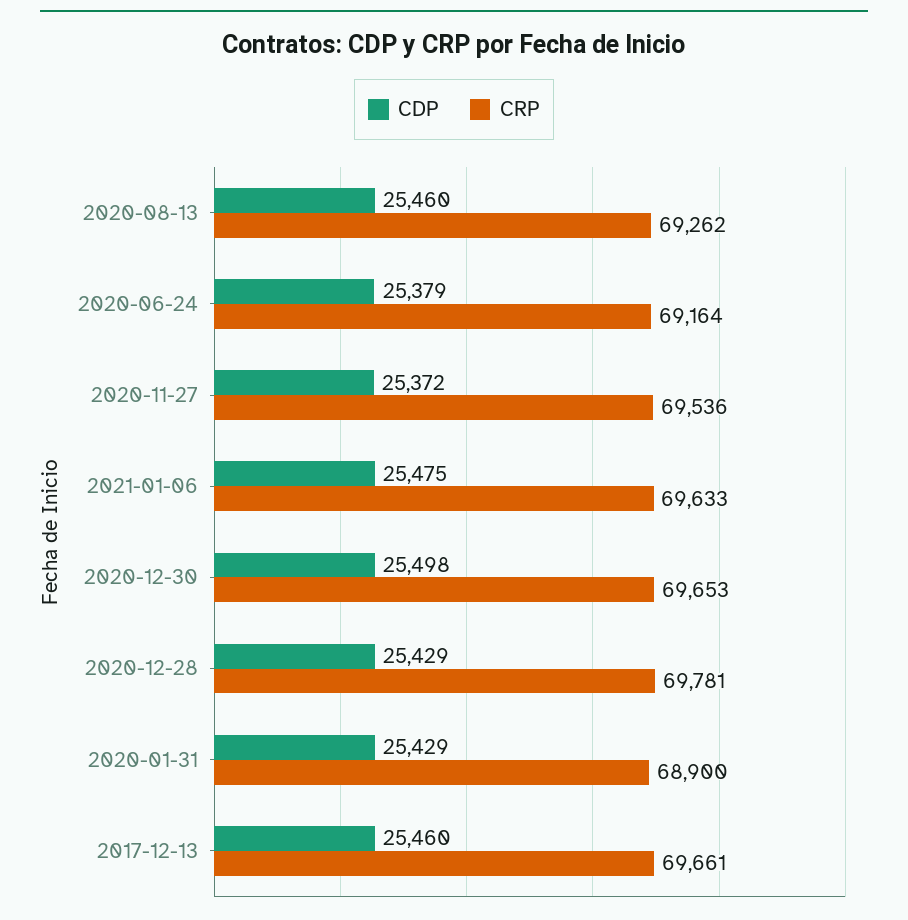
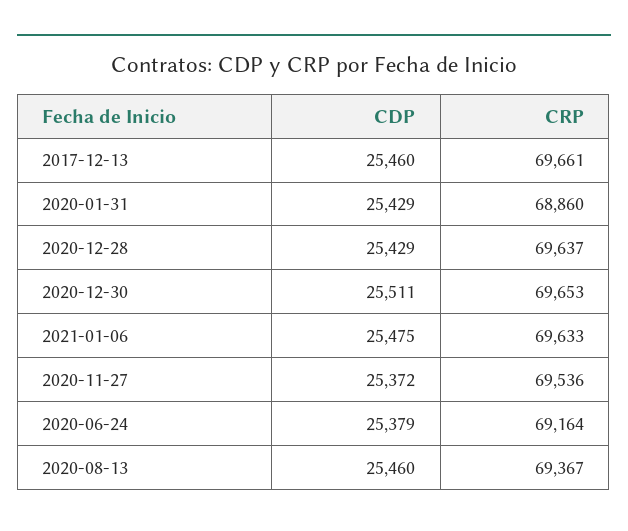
CRP, 2020-08-13: 69262 -> 69367
CDP, 2020-12-30: 25498 -> 25511
CRP, 2020-12-28: 69781 -> 69637
CRP, 2020-01-31: 68900 -> 68860

